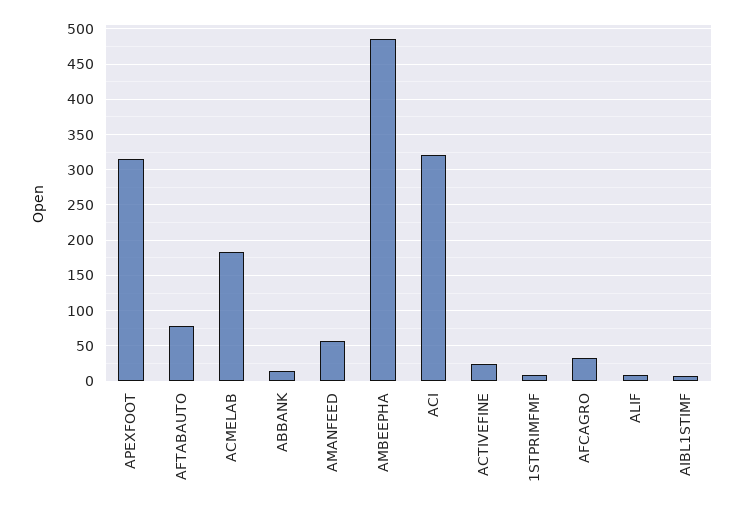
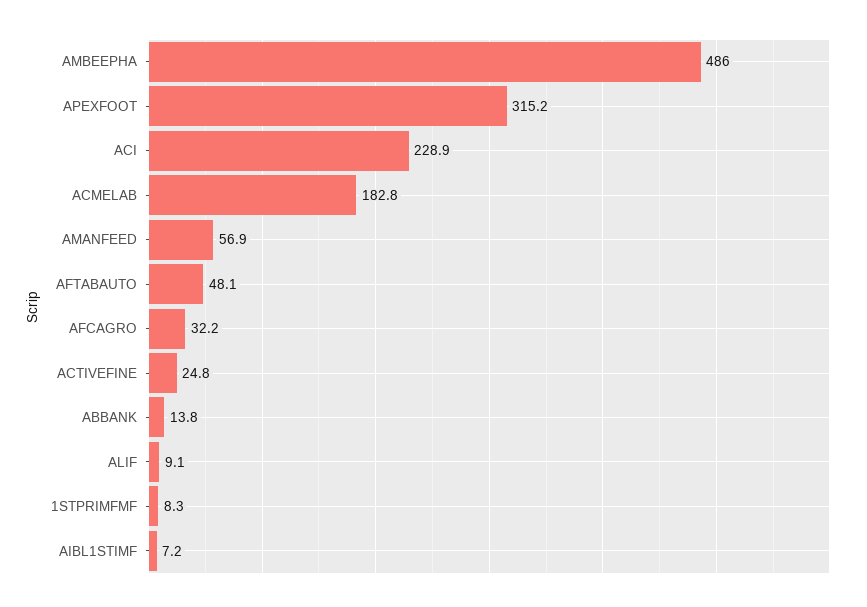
AFTABAUTO: 80 -> 48.1
ACI: 320 -> 228.9

